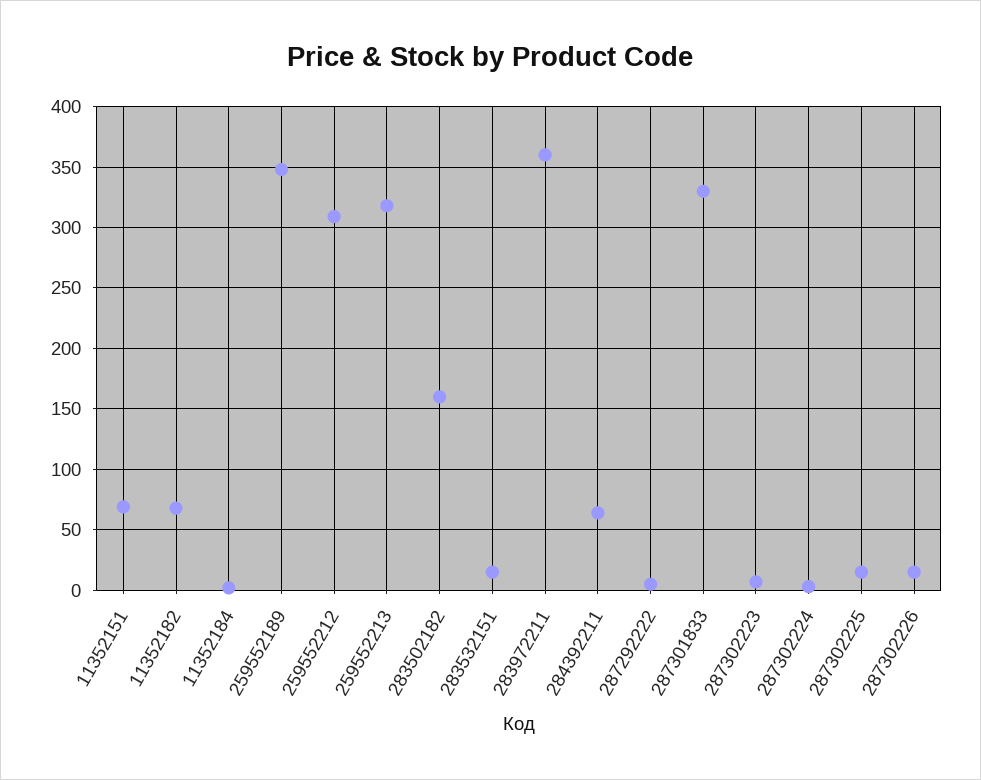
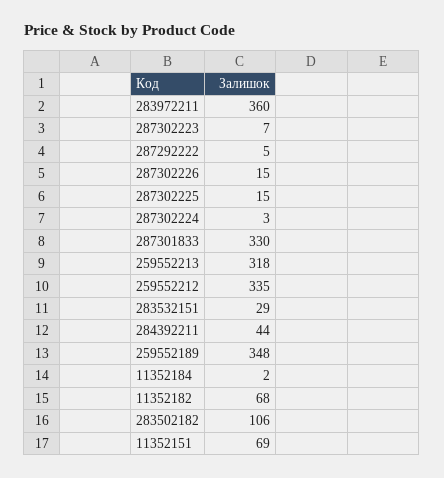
259552212: 310 -> 335
283502182: 160 -> 106
283532151: 15 -> 29
284392211: 65 -> 44

